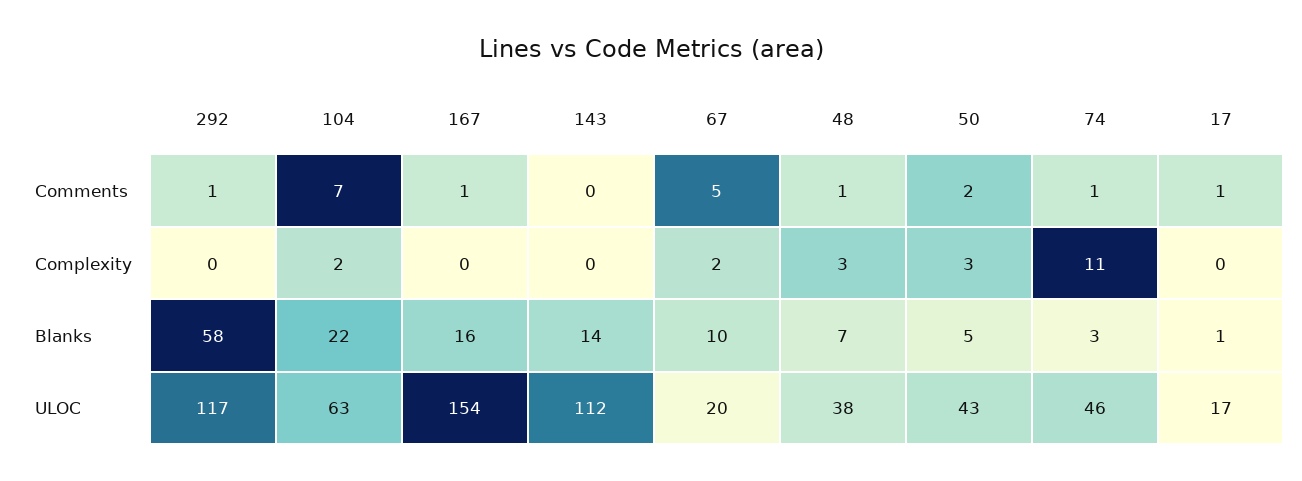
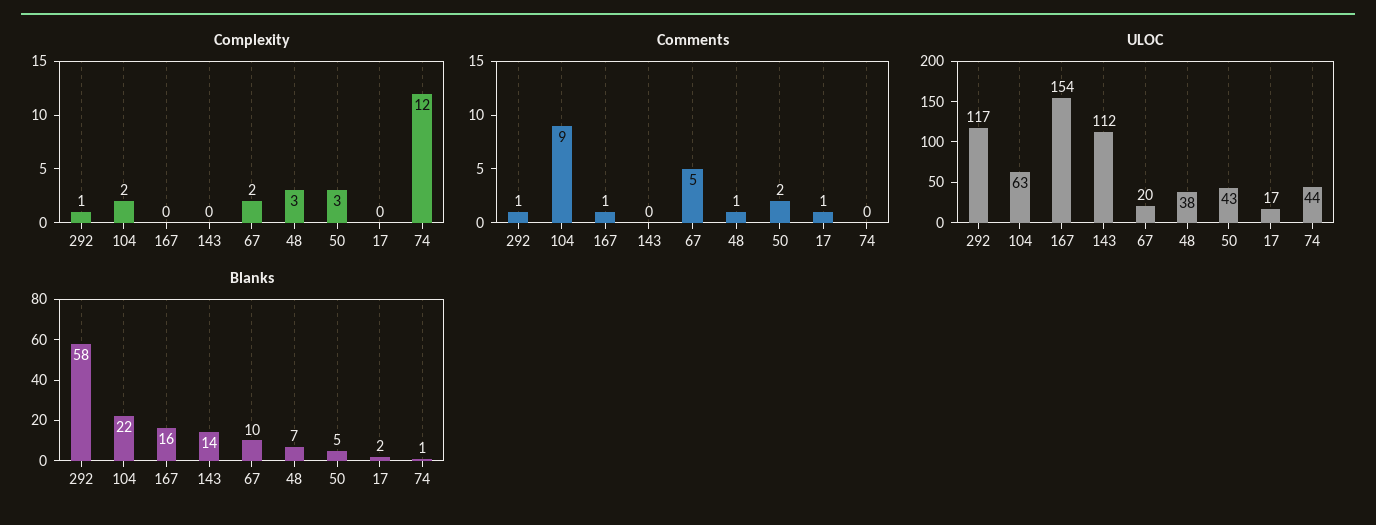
Comments, 104: 7 -> 9
Comments, 74: 1 -> 0
Complexity, 292: 0 -> 1
Complexity, 74: 11 -> 12
Blanks, 74: 3 -> 1
Blanks, 17: 1 -> 2
ULOC, 74: 46 -> 44

